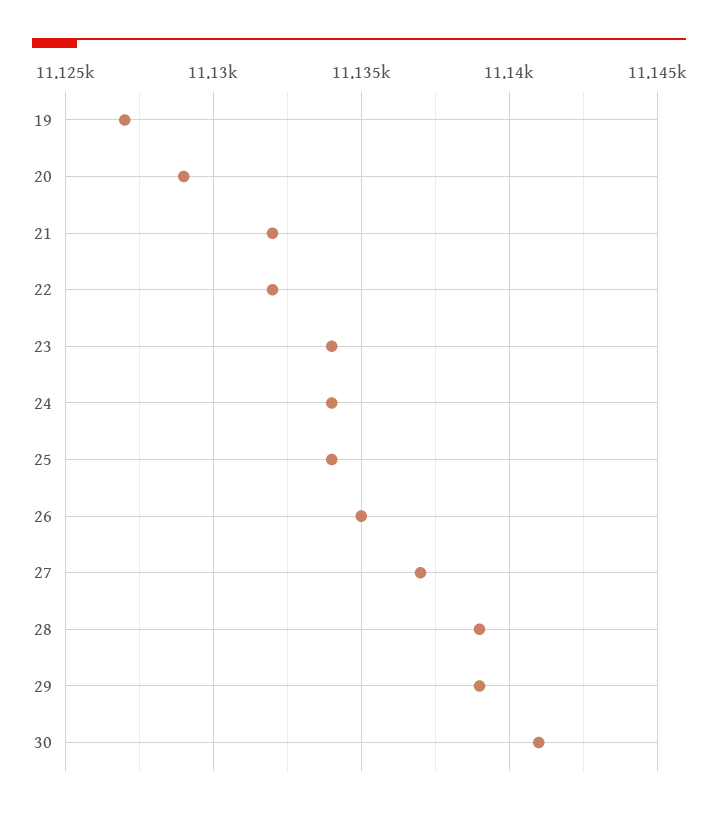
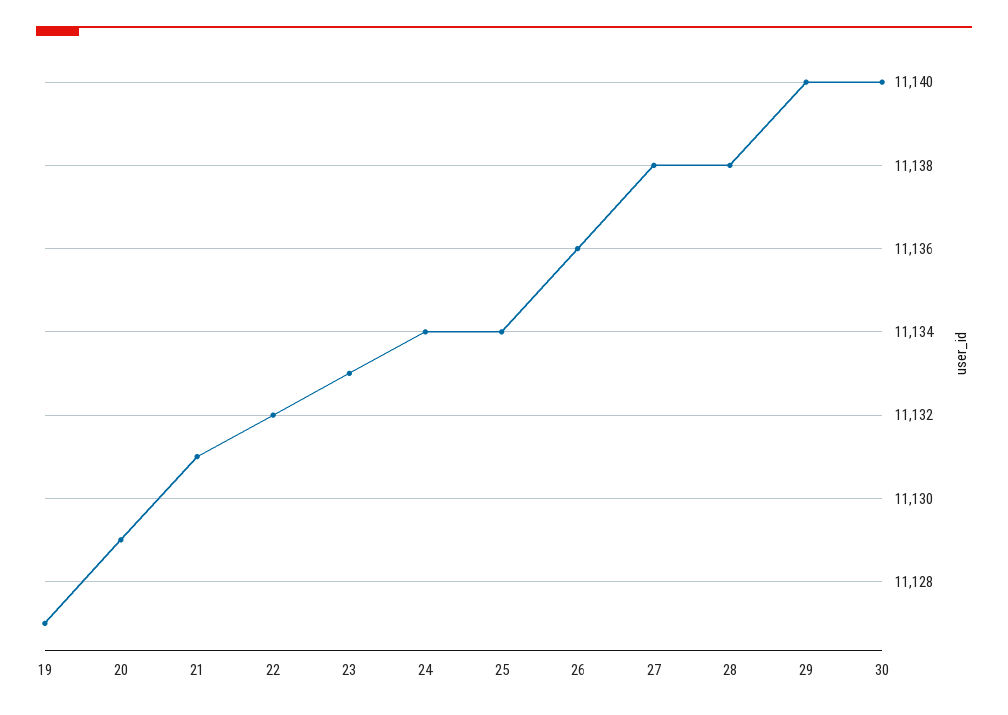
21: 11132 -> 11131
23: 11134 -> 11133
26: 11135 -> 11136
27: 11137 -> 11138
28: 11139 -> 11138
29: 11139 -> 11140
30: 11141 -> 11140

